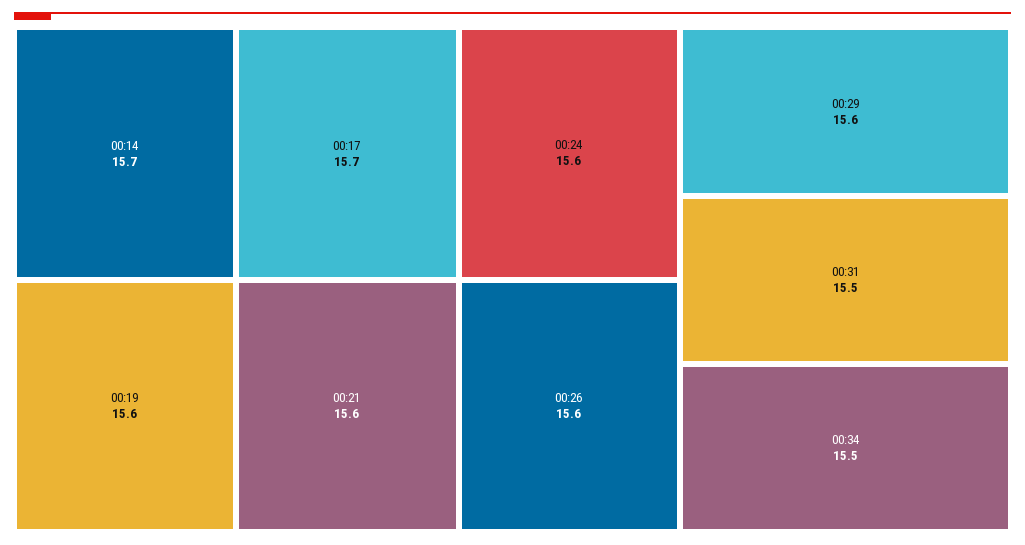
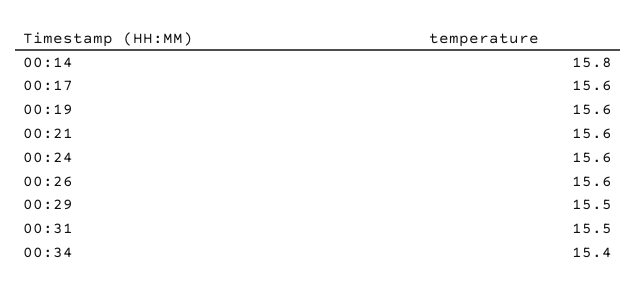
00:14: 15.7 -> 15.8
00:17: 15.7 -> 15.6
00:29: 15.6 -> 15.5
00:34: 15.5 -> 15.4

